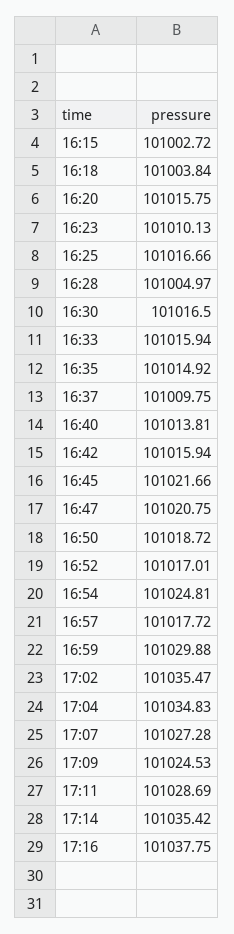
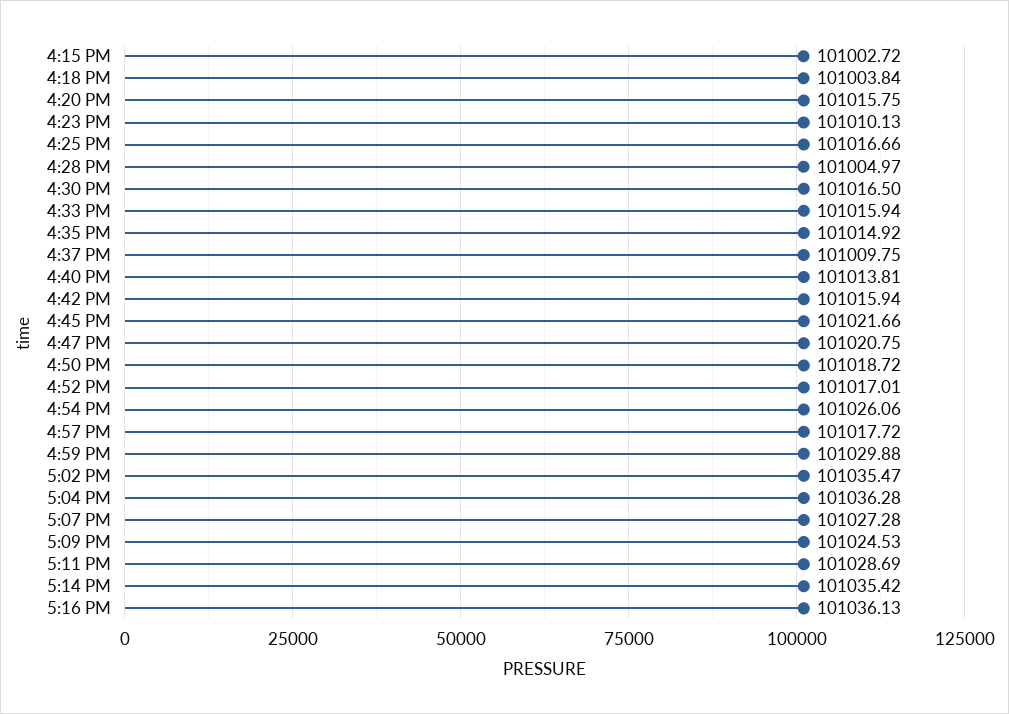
16:54: 101024.81 -> 101026.06
17:04: 101034.83 -> 101036.28
17:16: 101037.75 -> 101036.13

